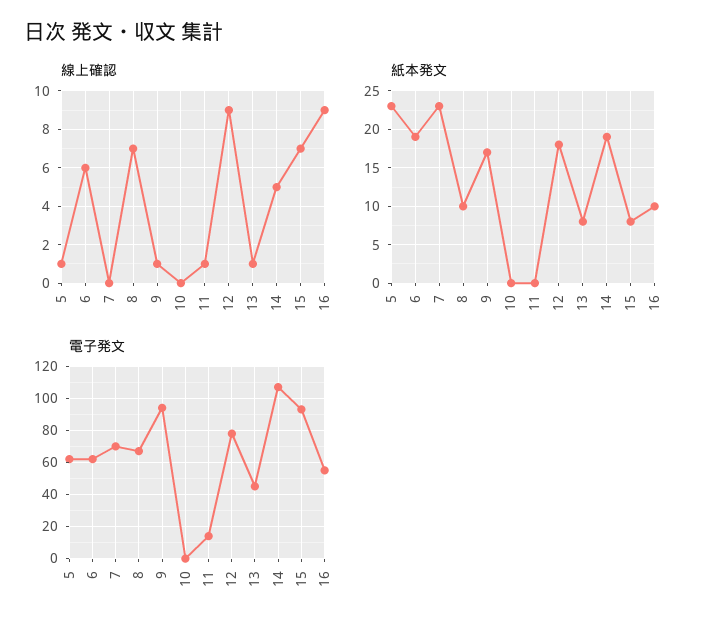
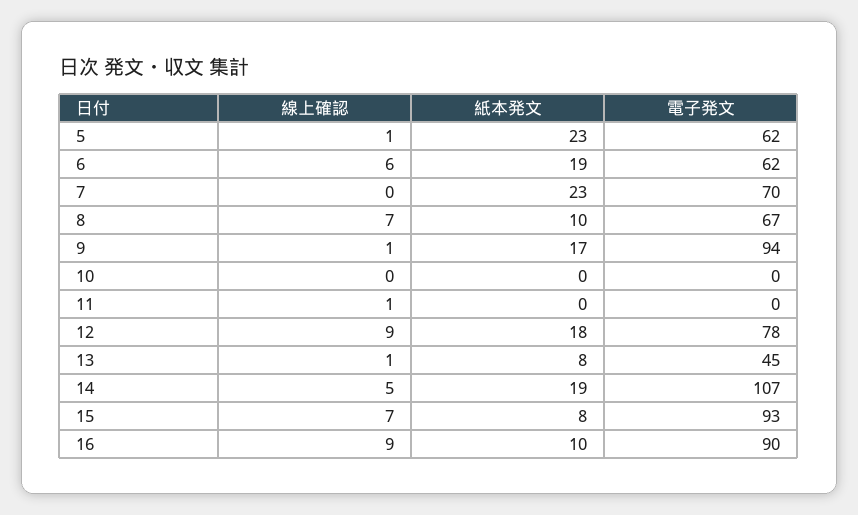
電子発文, 11: 15 -> 0
電子発文, 16: 55 -> 90

